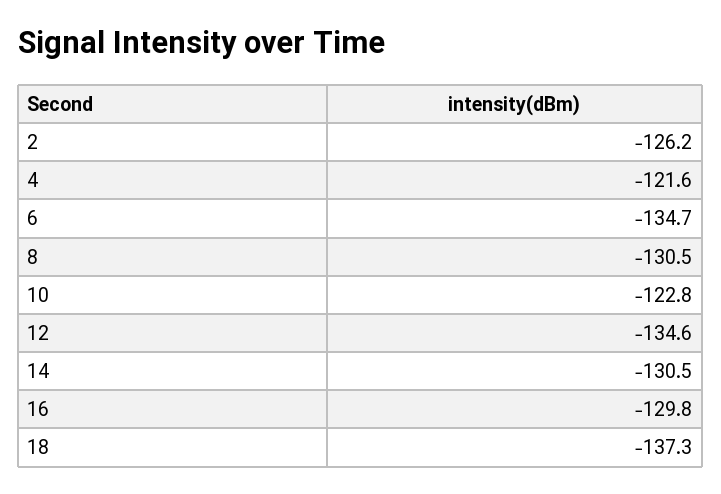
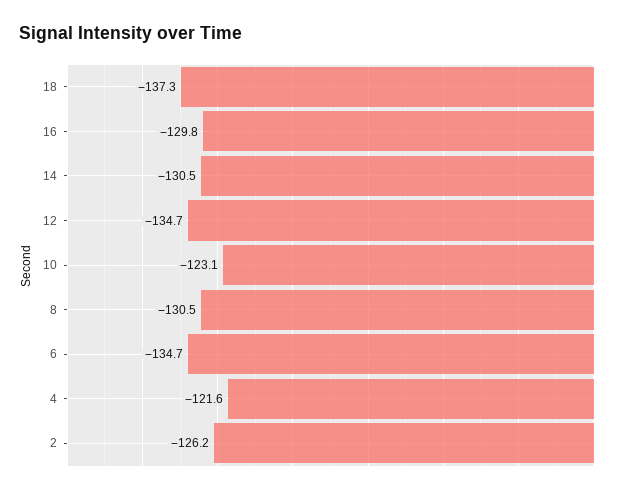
10: -122.8 -> -123.1
12: -134.6 -> -134.7

